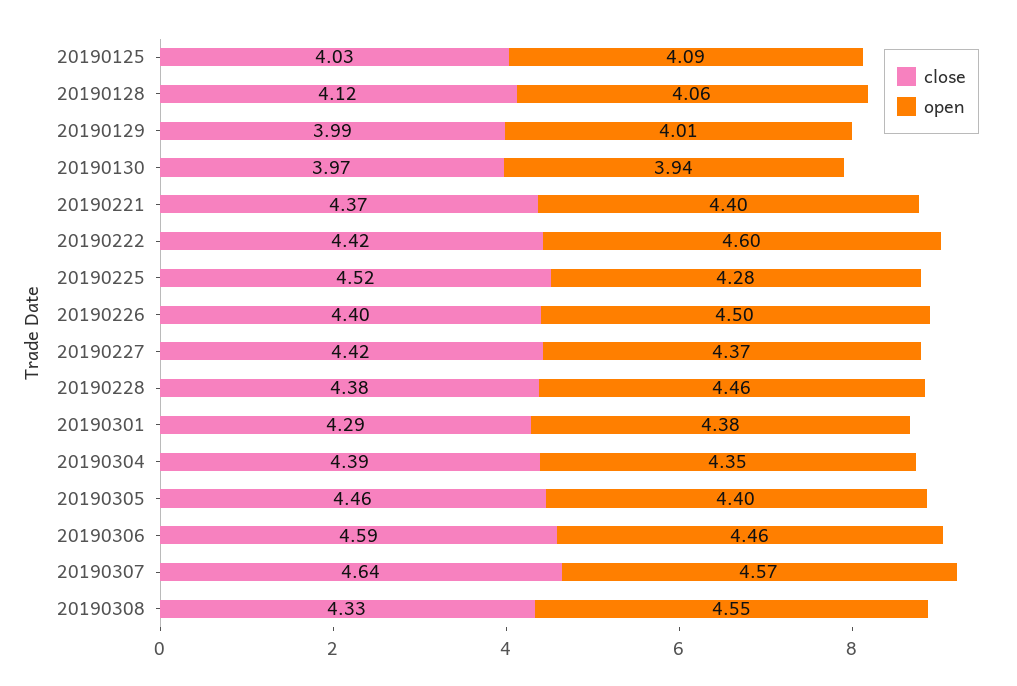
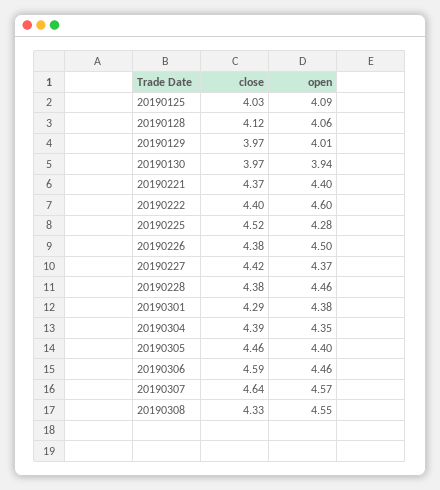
close, 20190129: 3.99 -> 3.97
close, 20190222: 4.42 -> 4.4
close, 20190226: 4.4 -> 4.38

